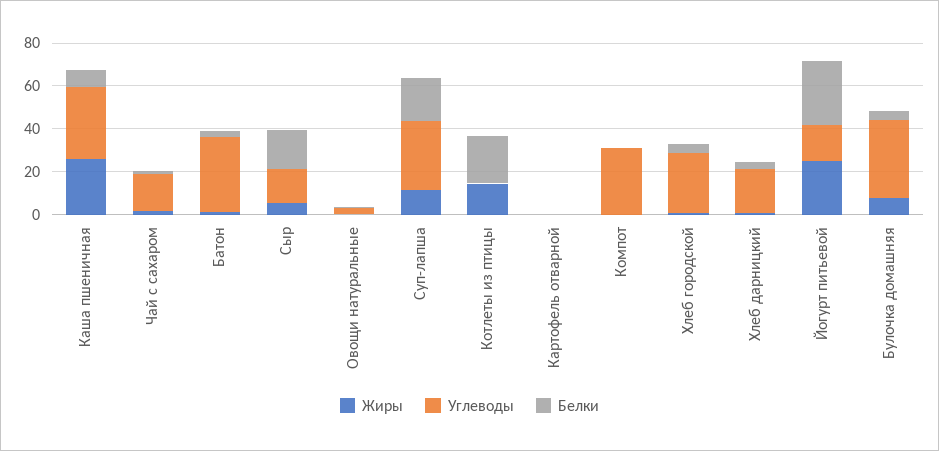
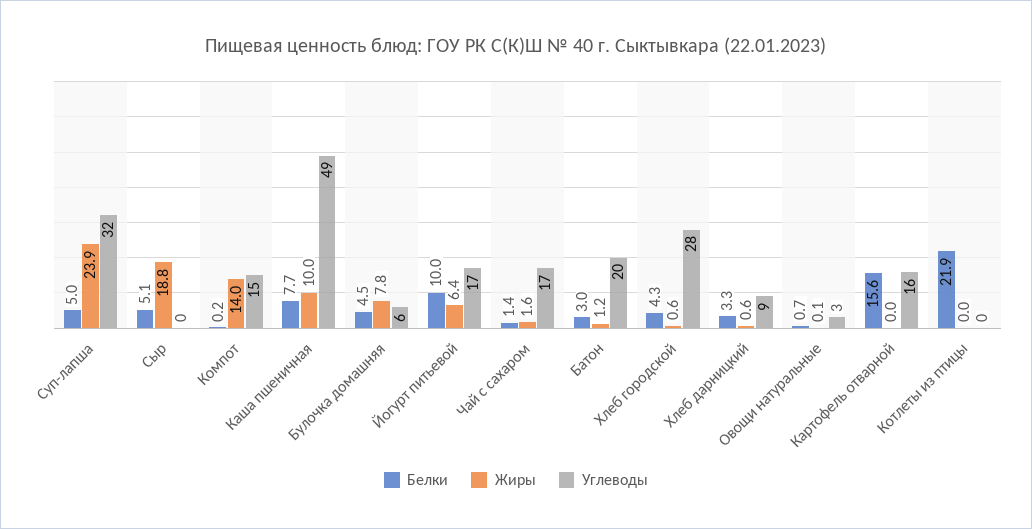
Жиры, Каша пшеничная: 25 -> 10
Углеводы, Каша пшеничная: 35 -> 49
Углеводы, Батон: 35 -> 20
Жиры, Сыр: 5 -> 18.8
Углеводы, Сыр: 15 -> 0
Белки, Сыр: 20 -> 5.1
Жиры, Суп-лапша: 10 -> 23.9
Белки, Суп-лапша: 20 -> 5
Жиры, Котлеты из птицы: 15 -> 0
Углеводы, Картофель отварной: 0 -> 16
Белки, Картофель отварной: 0 -> 15.6
Жиры, Компот: 0 -> 14
Углеводы, Компот: 30 -> 15
Углеводы, Хлеб дарницкий: 20 -> 9
Жиры, Йогурт питьевой: 25 -> 6.4
Белки, Йогурт питьевой: 30 -> 10
Углеводы, Булочка домашняя: 35 -> 6

